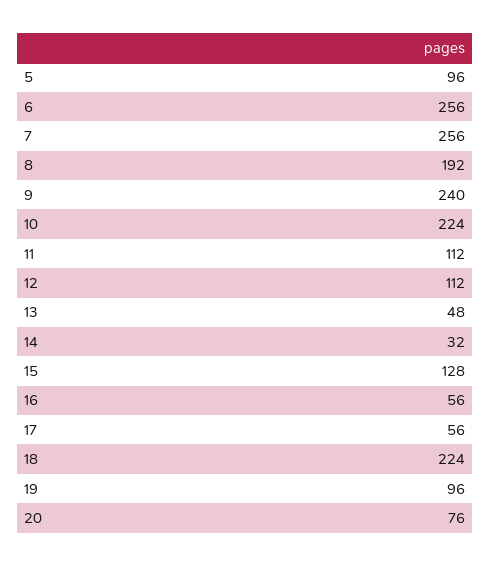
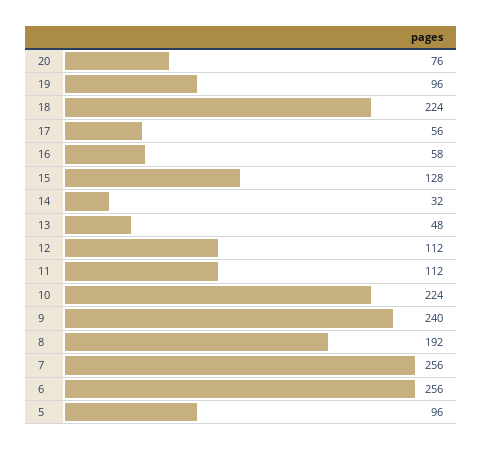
16: 56 -> 58

